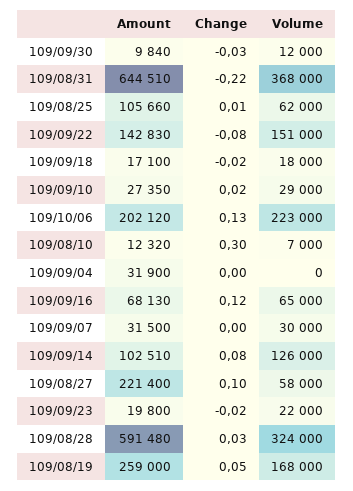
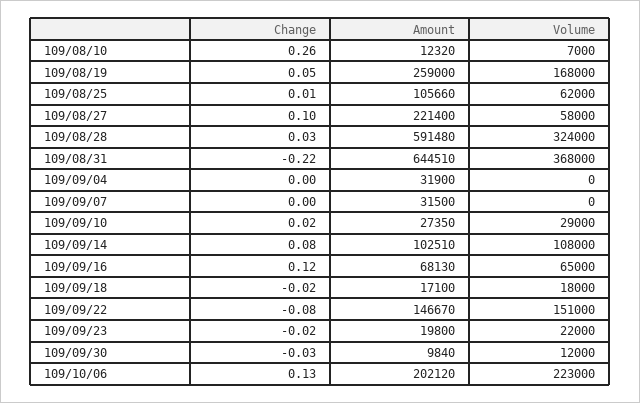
Amount, 109/09/22: 142830 -> 146670
Change, 109/08/10: 0.3 -> 0.26
Volume, 109/09/07: 30000 -> 0
Volume, 109/09/14: 126000 -> 108000

